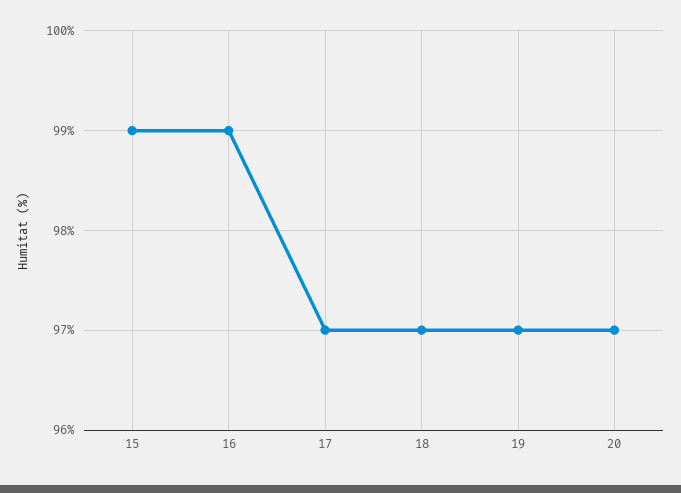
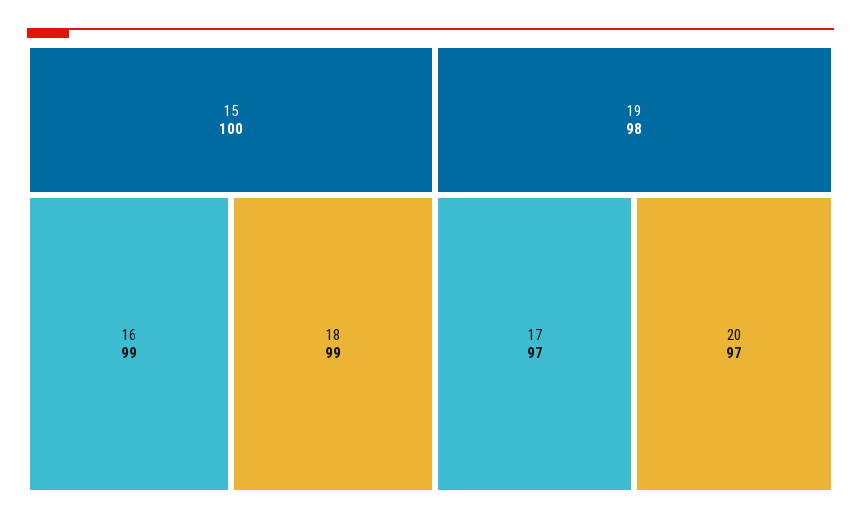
15: 99 -> 100
18: 97 -> 99
19: 97 -> 98

